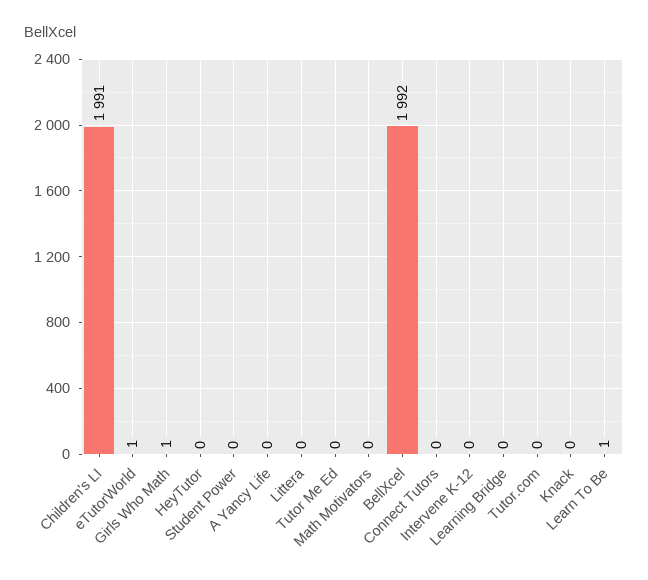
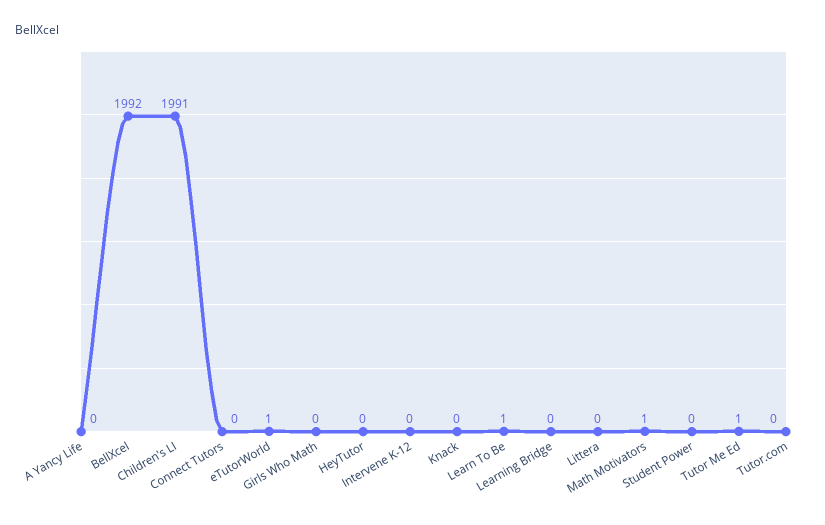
Girls Who Math: 1 -> 0
Tutor Me Ed: 0 -> 1
Math Motivators: 0 -> 1

